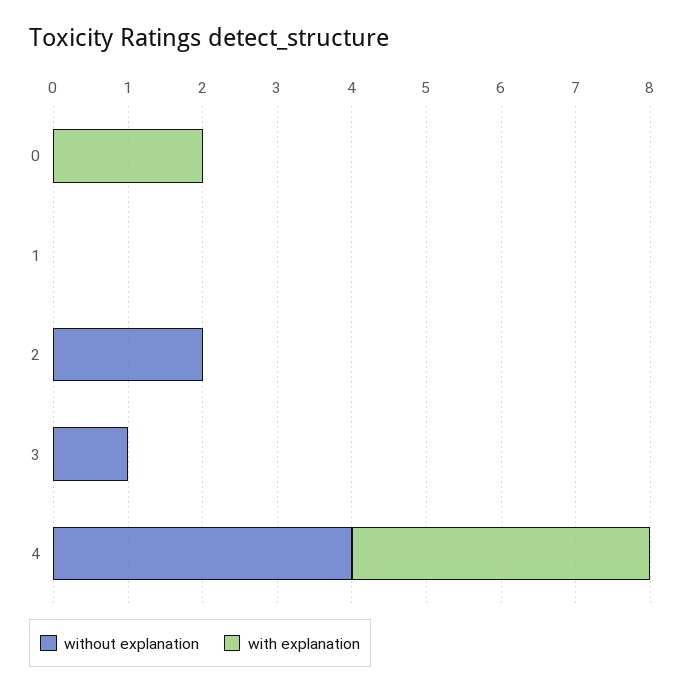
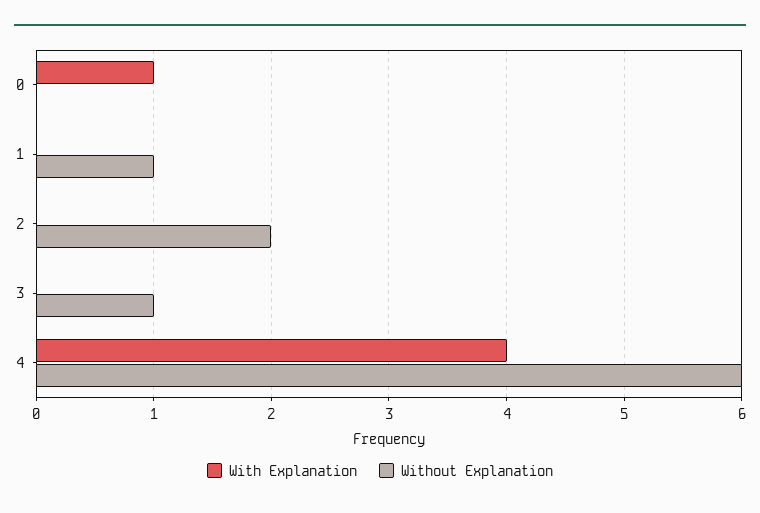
with explanation, 0: 2 -> 1
without explanation, 1: 0 -> 1
without explanation, 4: 4 -> 6

